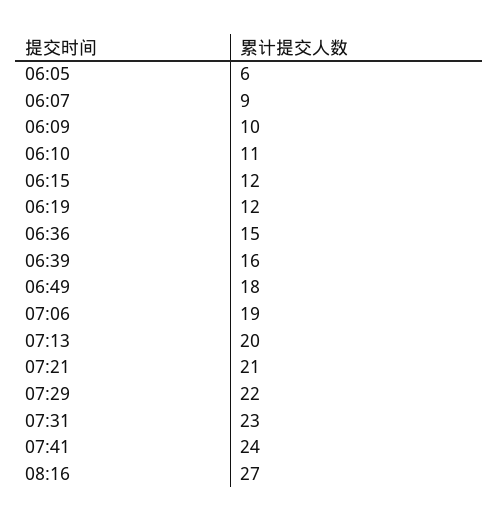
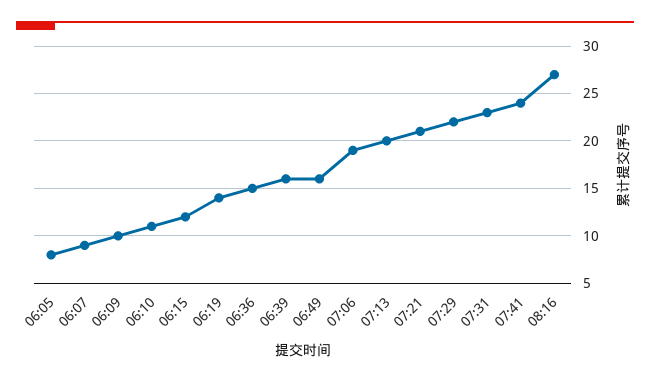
06:05: 6 -> 8
06:19: 12 -> 14
06:49: 18 -> 16

